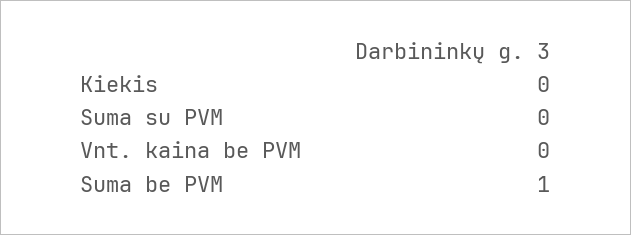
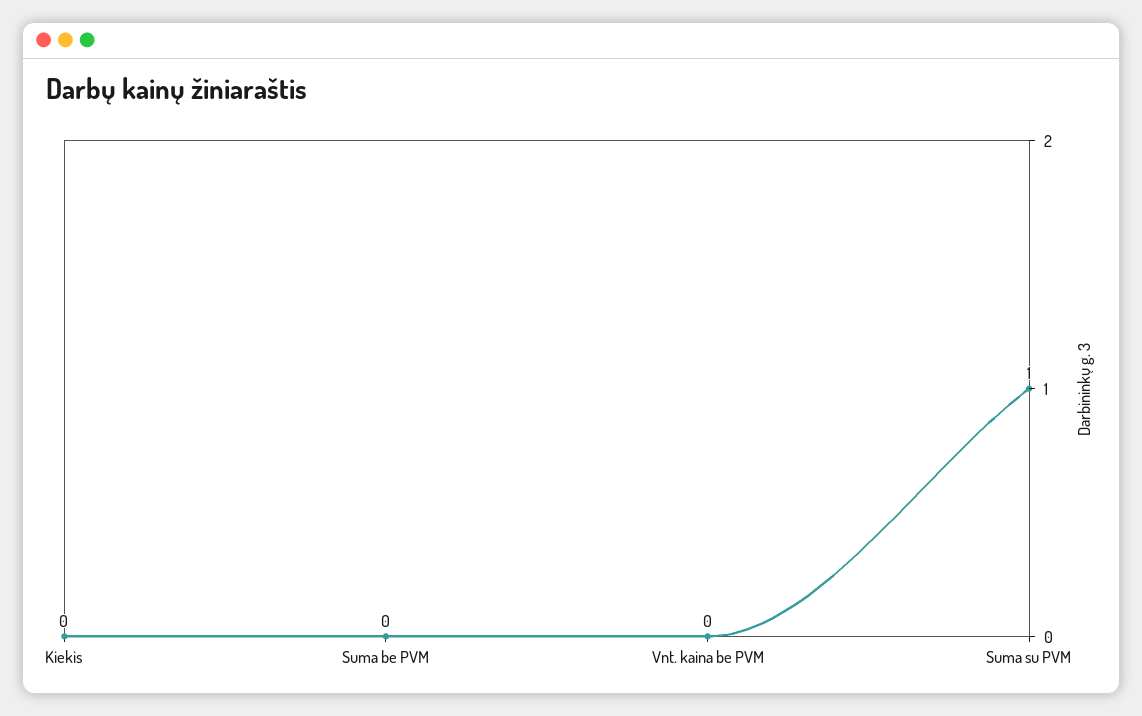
Suma su PVM: 0 -> 1
Suma be PVM: 1 -> 0

